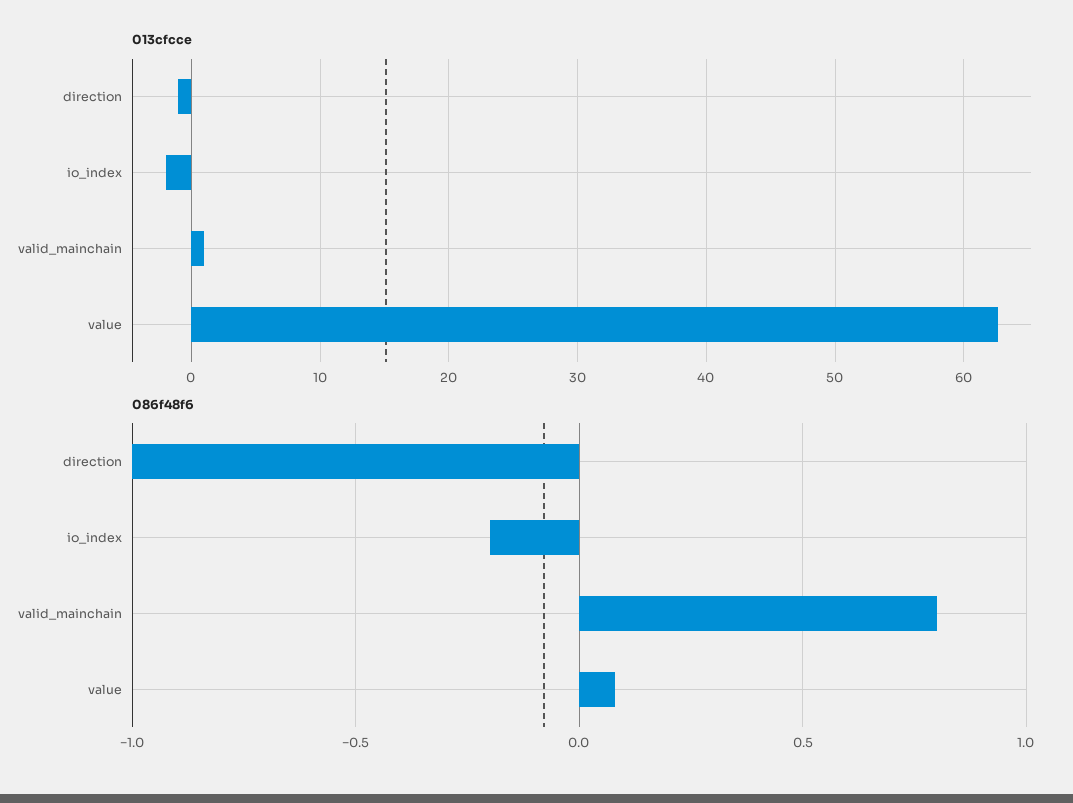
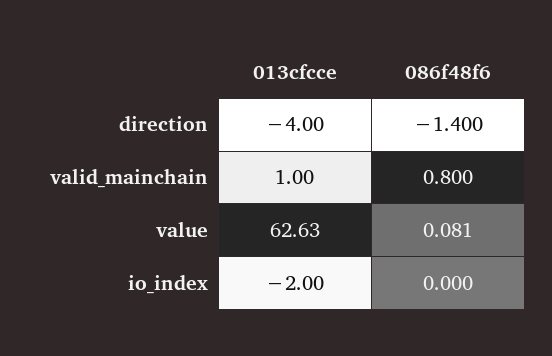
013cfcce, direction: -1 -> -4
086f48f6, direction: -1 -> -1.4
086f48f6, io_index: -0.2 -> 0

